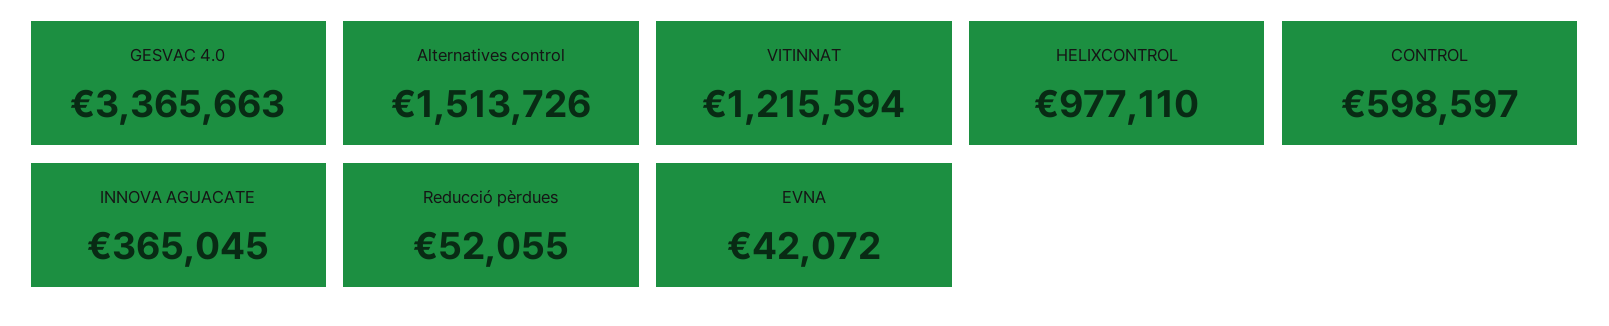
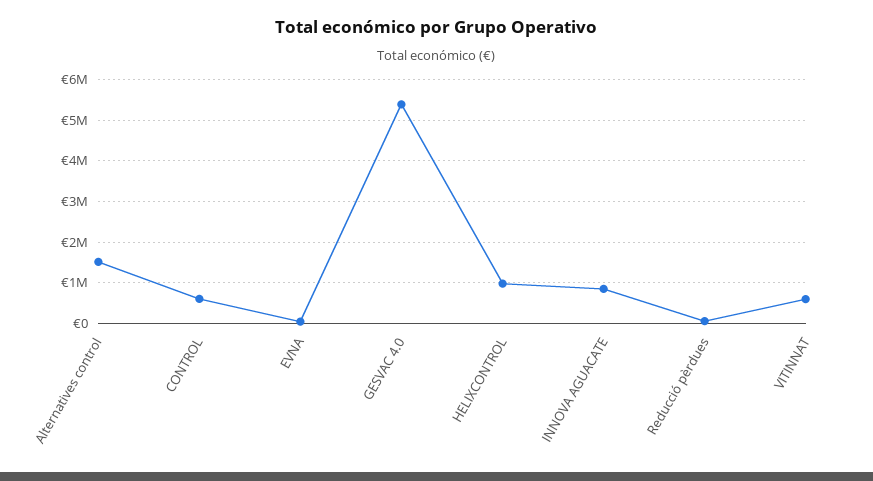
GESVAC 4.0: 3365663 -> 5400000
VITINNAT: 1215594 -> 600000
INNOVA AGUACATE: 365045 -> 800000

